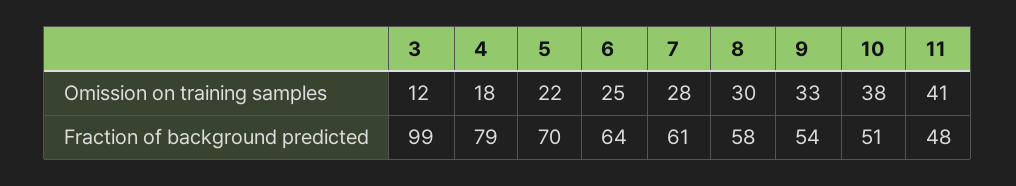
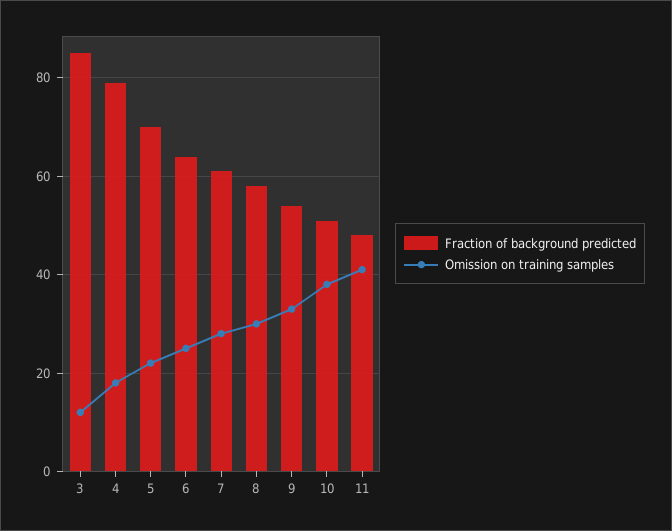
Fraction of background predicted, 3: 99 -> 85

